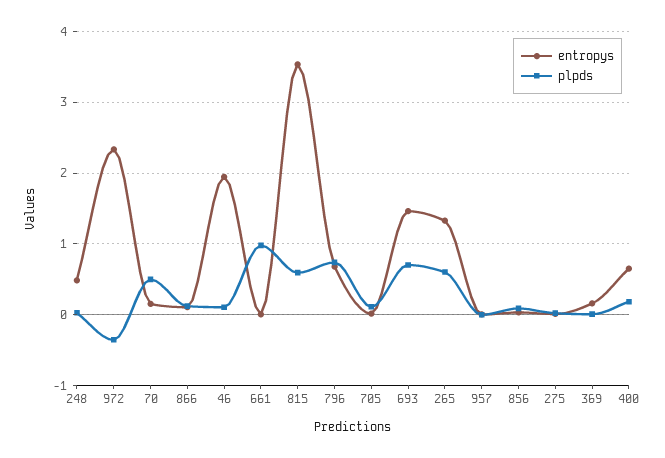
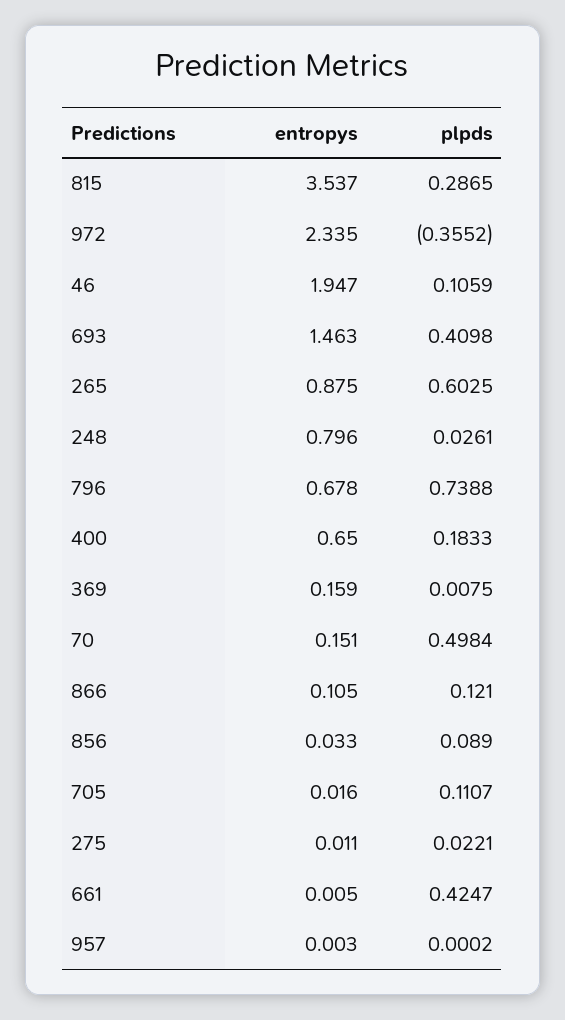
entropys, 248: 0.5 -> 0.796
plpds, 661: 1 -> 0.4247
plpds, 815: 0.6 -> 0.2865
plpds, 693: 0.7 -> 0.4098
entropys, 265: 1.3 -> 0.875

